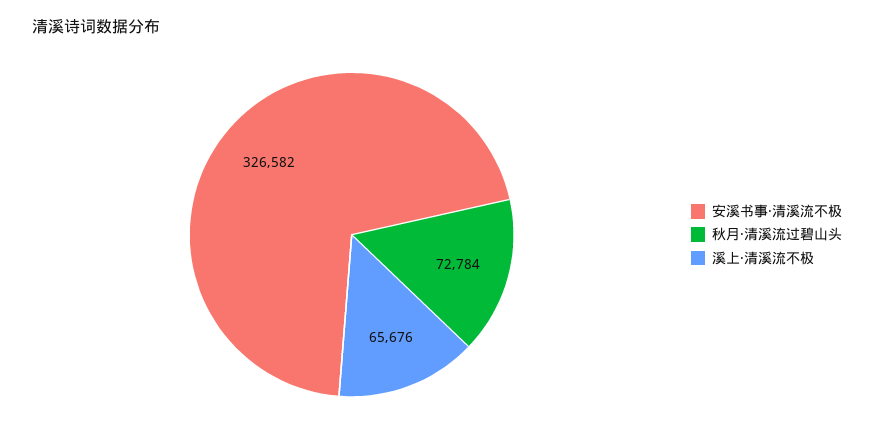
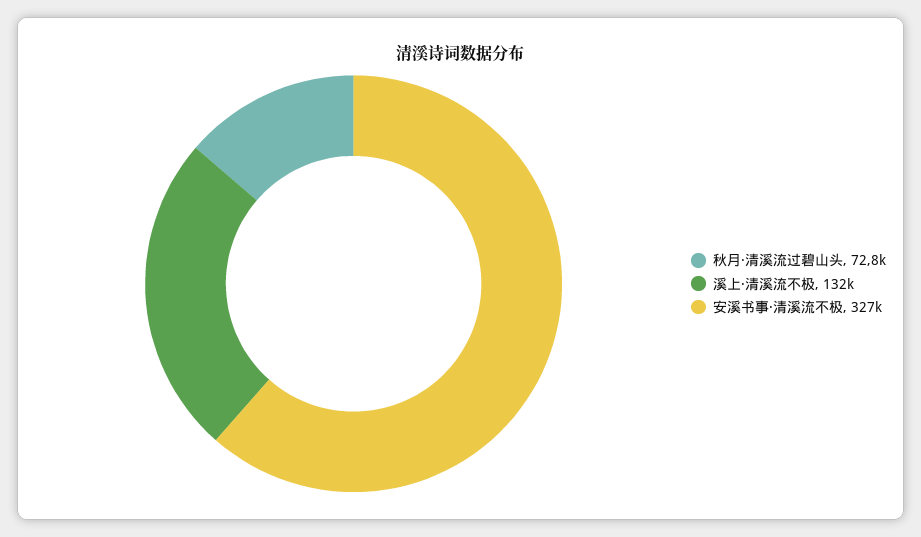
溪上·清溪流不极: 65676 -> 132000

